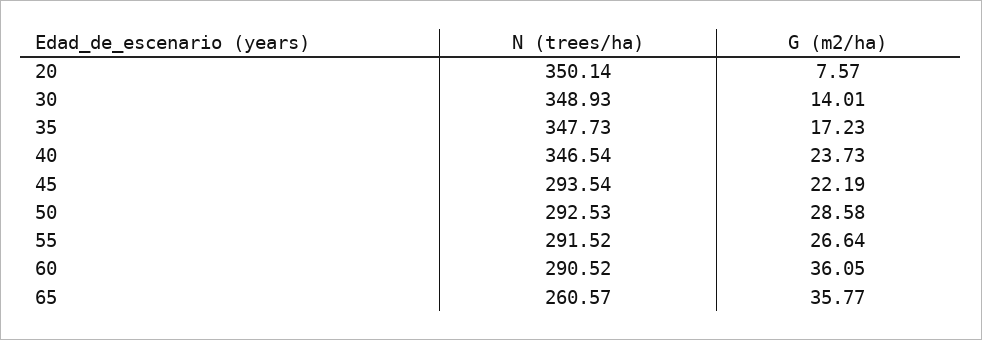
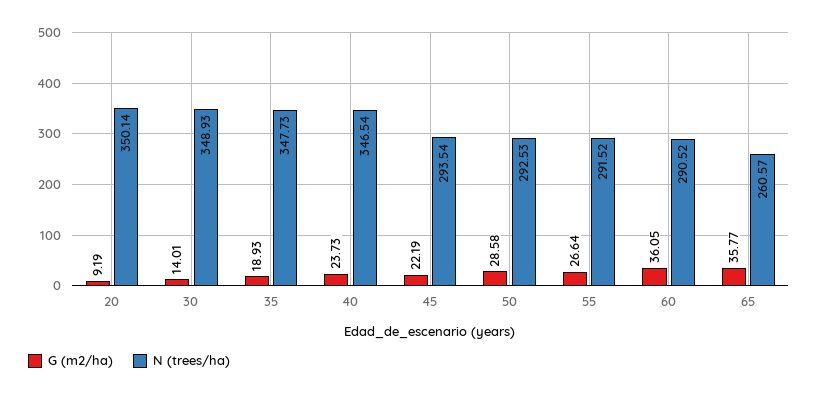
G (m2/ha), 20: 7.57 -> 9.19
G (m2/ha), 35: 17.23 -> 18.93

